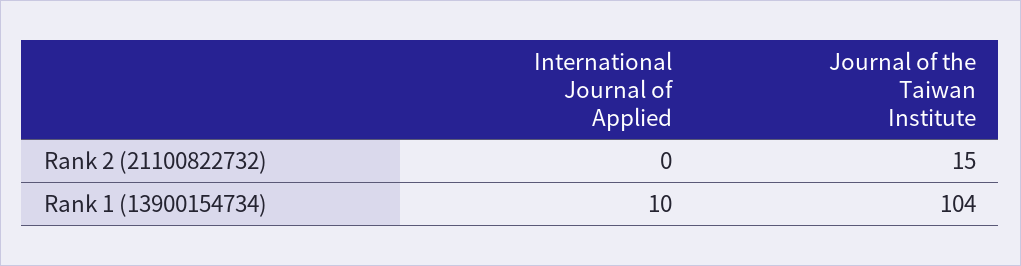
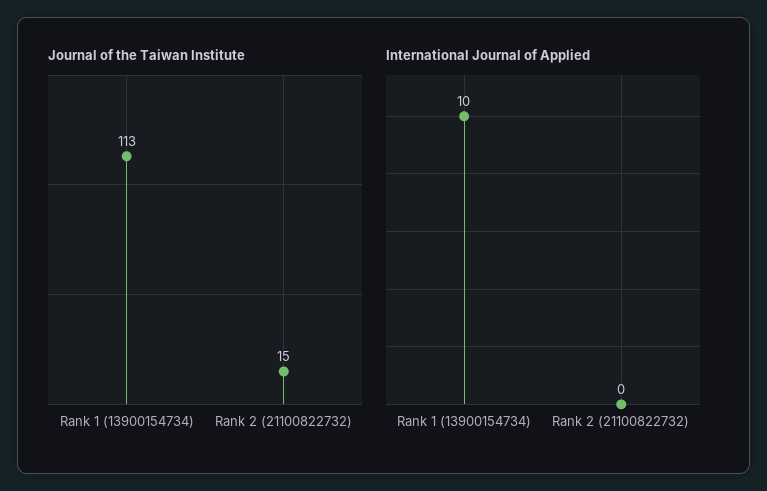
Journal of the Taiwan Institute, Rank 1 (13900154734): 104 -> 113

